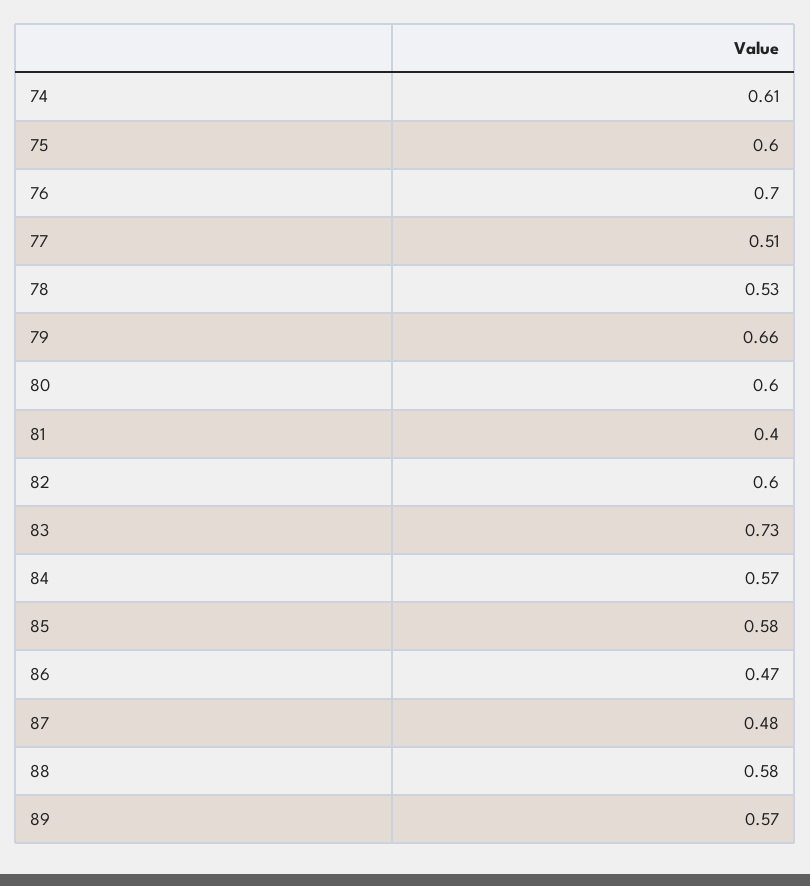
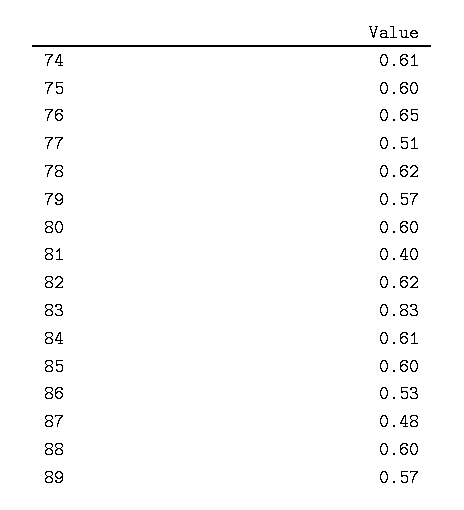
76: 0.7 -> 0.65
78: 0.53 -> 0.62
79: 0.66 -> 0.57
82: 0.6 -> 0.62
83: 0.73 -> 0.83
84: 0.57 -> 0.61
85: 0.58 -> 0.6
86: 0.47 -> 0.53
88: 0.58 -> 0.6

